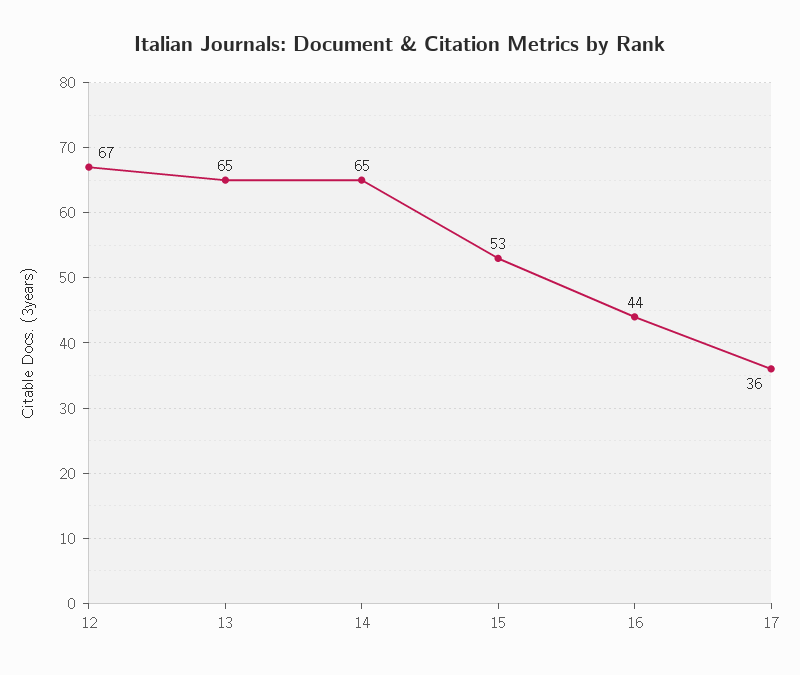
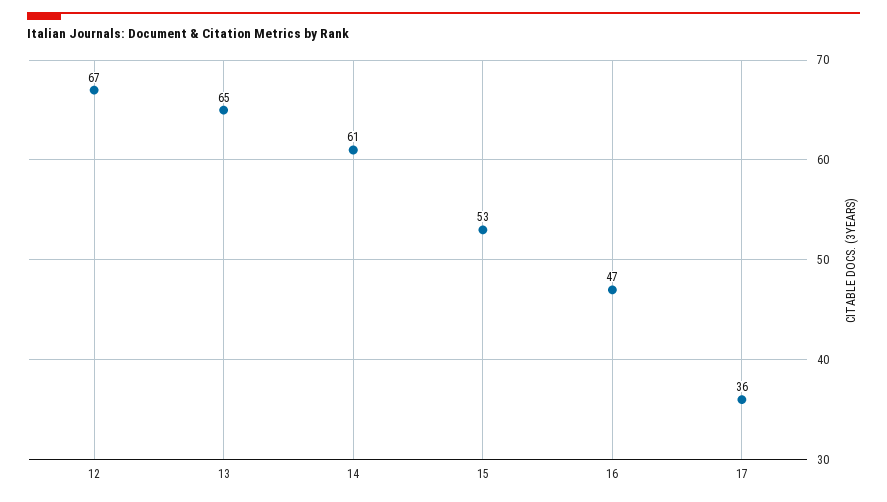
14: 65 -> 61
16: 44 -> 47

